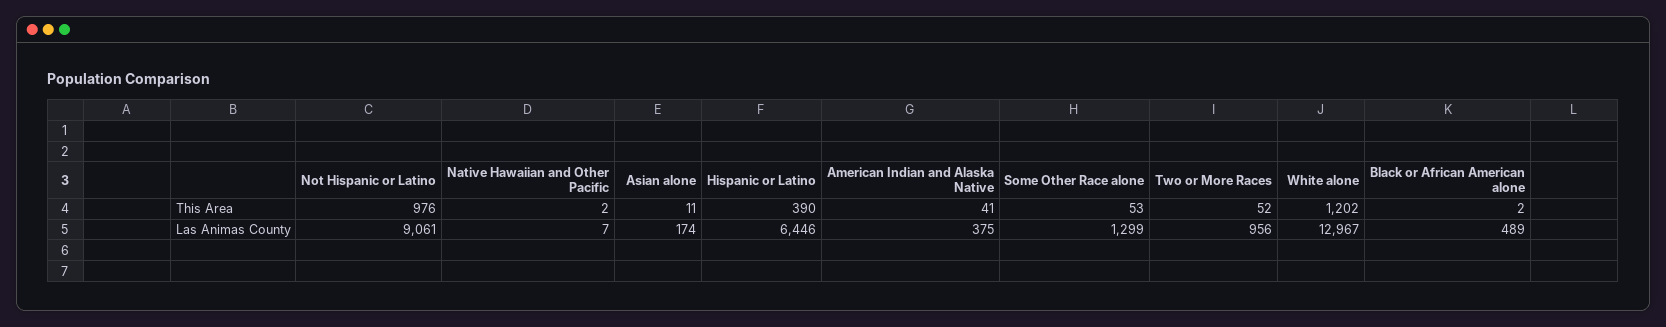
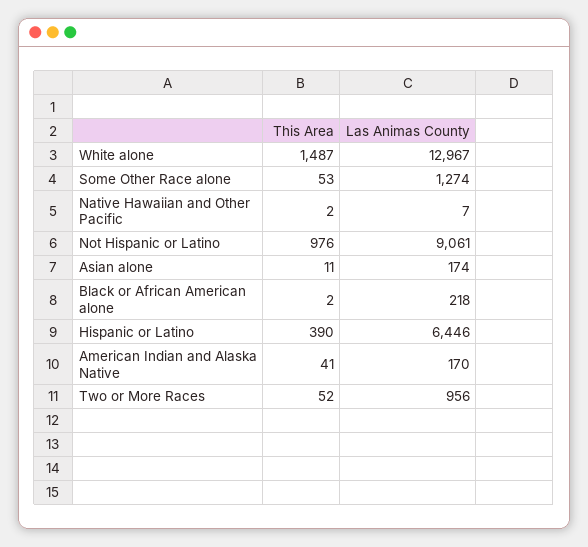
White alone, This Area: 1202 -> 1487
American Indian and Alaska Native, Las Animas County: 375 -> 170
Some Other Race alone, Las Animas County: 1299 -> 1274
Black or African American alone, Las Animas County: 489 -> 218

